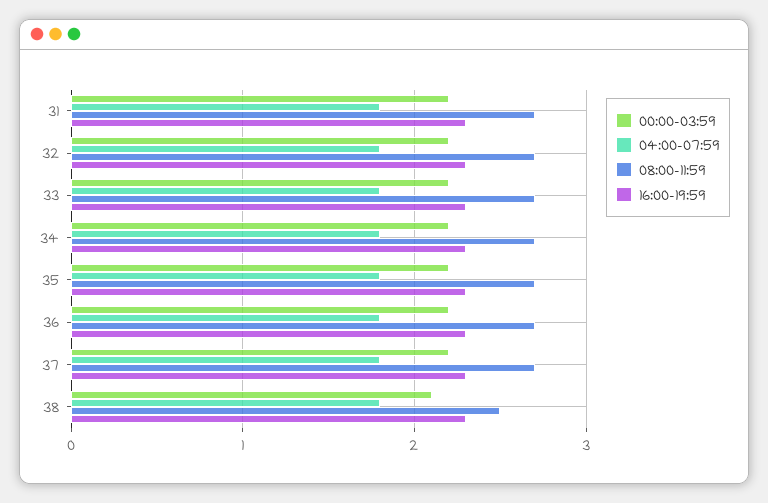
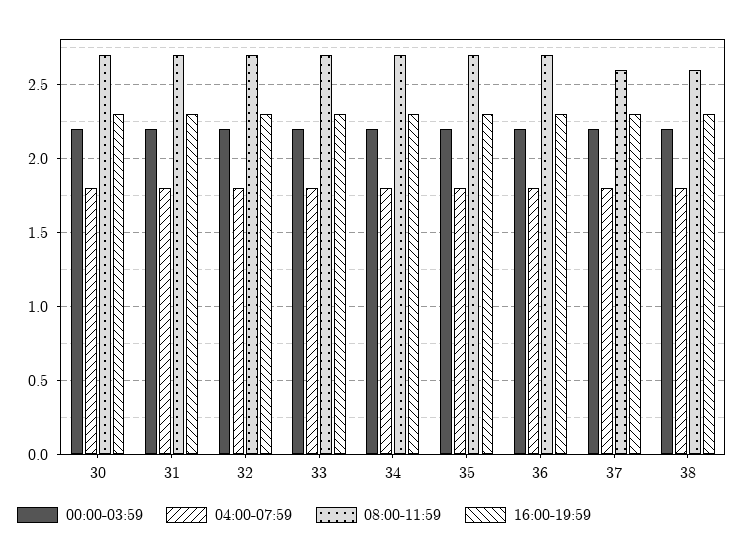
08:00-11:59, 37: 2.7 -> 2.6
00:00-03:59, 38: 2.1 -> 2.2
08:00-11:59, 38: 2.5 -> 2.6
00:00-03:59, 30: none -> 2.2
04:00-07:59, 30: none -> 1.8
08:00-11:59, 30: none -> 2.7
16:00-19:59, 30: none -> 2.3

